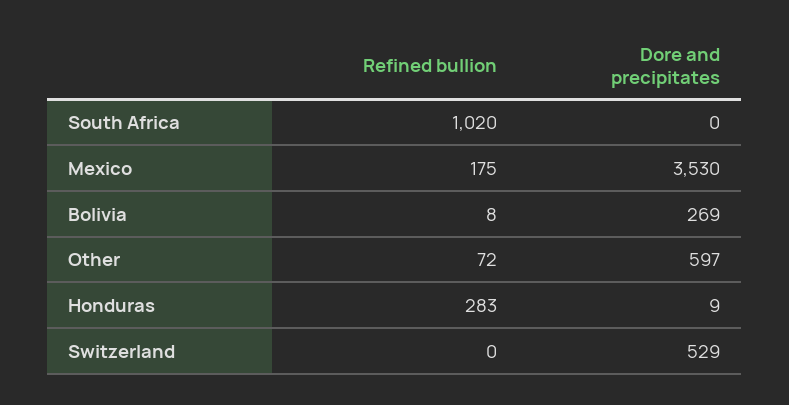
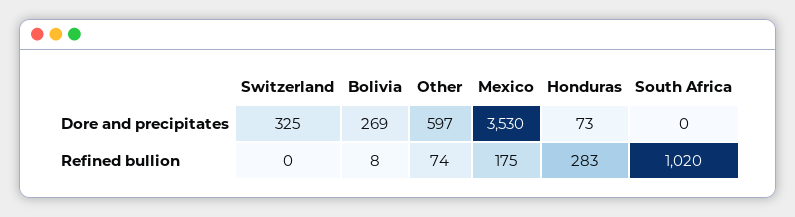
Refined bullion, Other: 72 -> 74
Dore and precipitates, Honduras: 9 -> 73
Dore and precipitates, Switzerland: 529 -> 325

